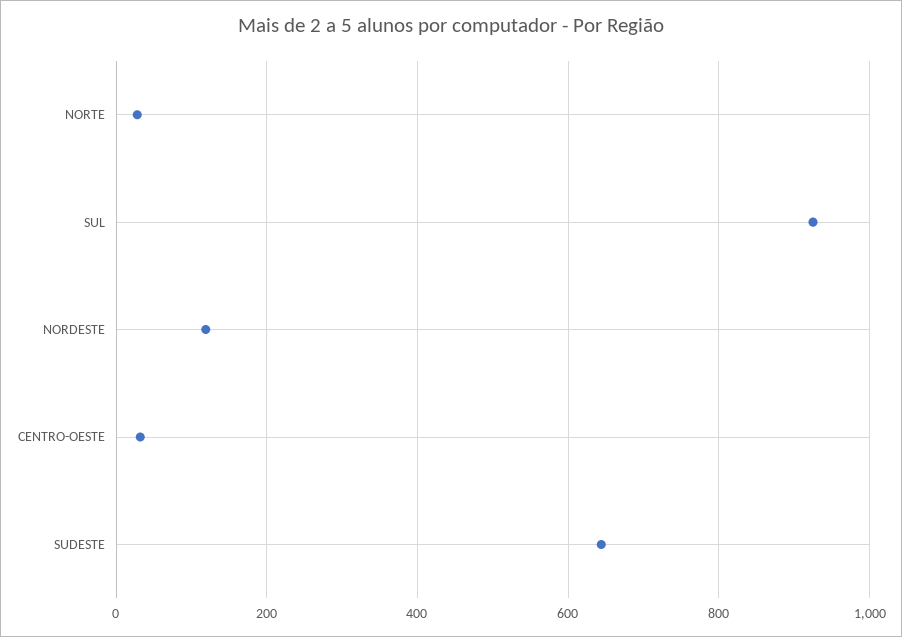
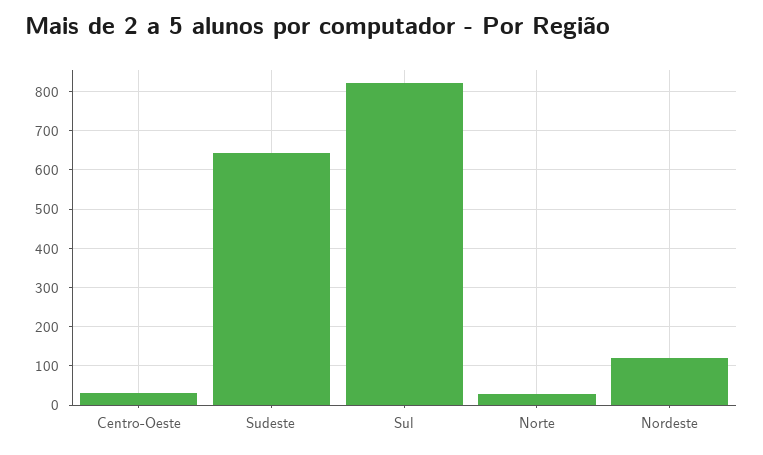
SUL: 920 -> 820

